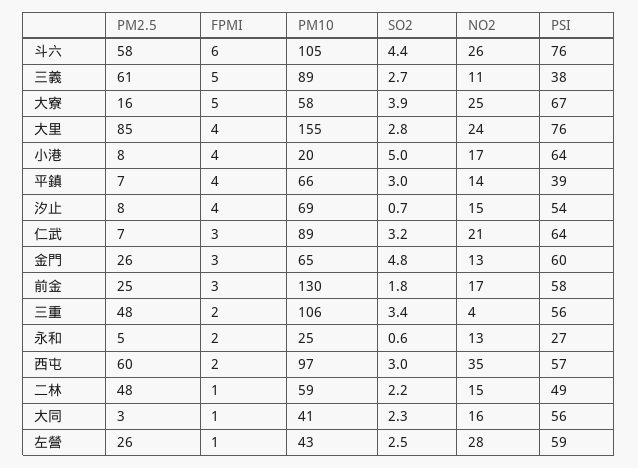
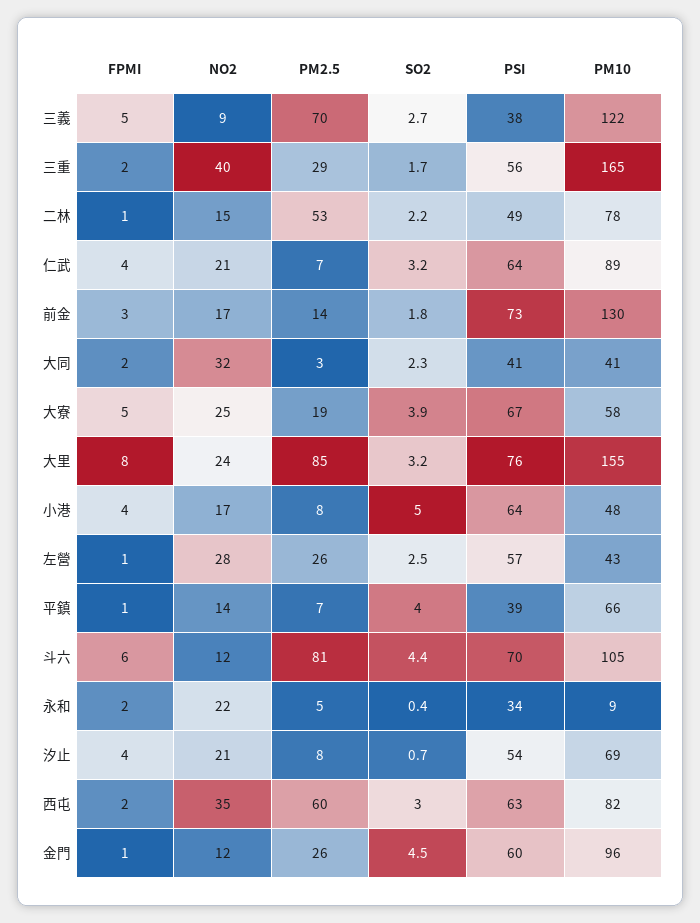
PM2.5, 斗六: 58 -> 81
NO2, 斗六: 26 -> 12
PSI, 斗六: 76 -> 70
PM2.5, 三義: 61 -> 70
PM10, 三義: 89 -> 122
NO2, 三義: 11 -> 9
PM2.5, 大寮: 16 -> 19
FPMI, 大里: 4 -> 8
SO2, 大里: 2.8 -> 3.2
PM10, 小港: 20 -> 48
FPMI, 平鎮: 4 -> 1
SO2, 平鎮: 3 -> 4
NO2, 汐止: 15 -> 21
FPMI, 仁武: 3 -> 4
FPMI, 金門: 3 -> 1
PM10, 金門: 65 -> 96
SO2, 金門: 4.8 -> 4.5
NO2, 金門: 13 -> 12
PM2.5, 前金: 25 -> 14
PSI, 前金: 58 -> 73
PM2.5, 三重: 48 -> 29
PM10, 三重: 106 -> 165
SO2, 三重: 3.4 -> 1.7
NO2, 三重: 4 -> 40
PM10, 永和: 25 -> 9
SO2, 永和: 0.6 -> 0.4
NO2, 永和: 13 -> 22
PSI, 永和: 27 -> 34
PM10, 西屯: 97 -> 82
PSI, 西屯: 57 -> 63
PM2.5, 二林: 48 -> 53
PM10, 二林: 59 -> 78
FPMI, 大同: 1 -> 2
NO2, 大同: 16 -> 32
PSI, 大同: 56 -> 41
PSI, 左營: 59 -> 57

